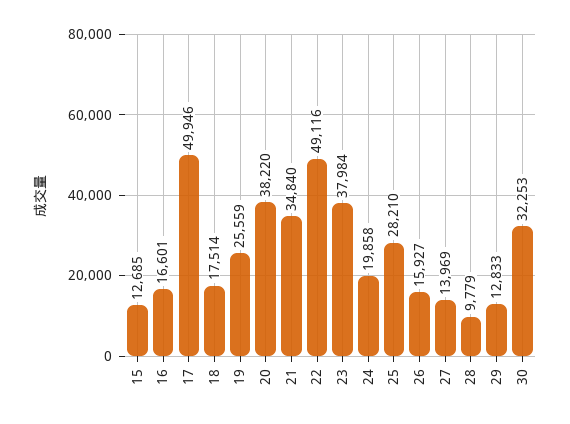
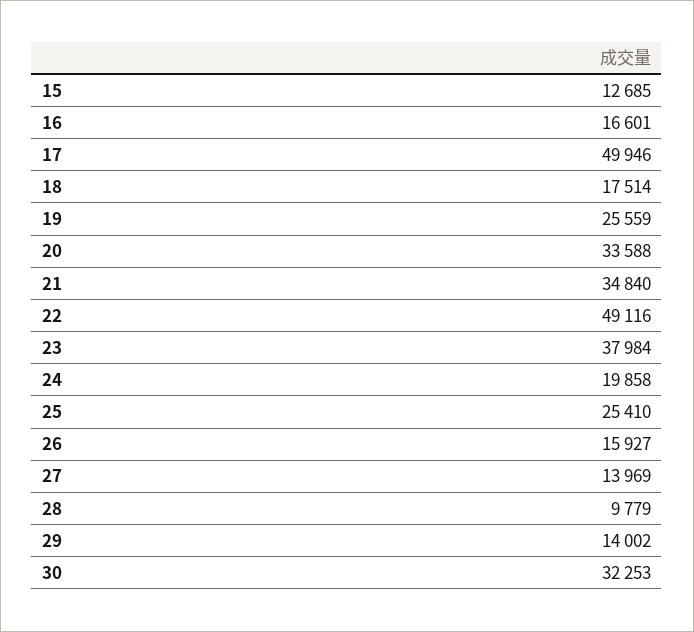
20: 38220 -> 33588
25: 28210 -> 25410
29: 12833 -> 14002

